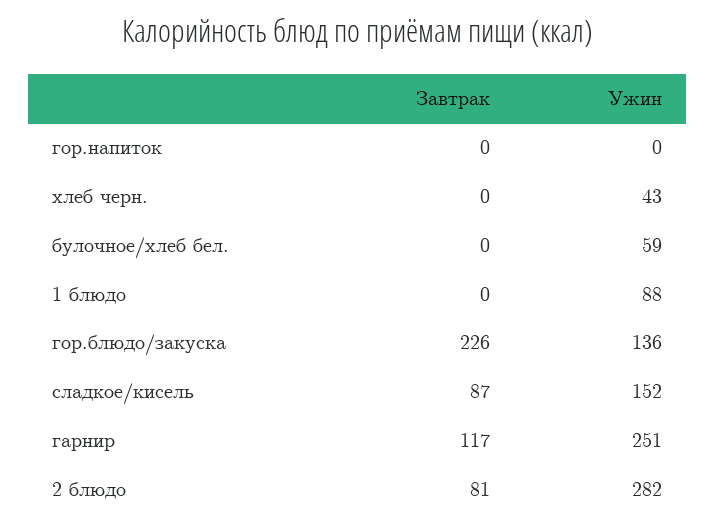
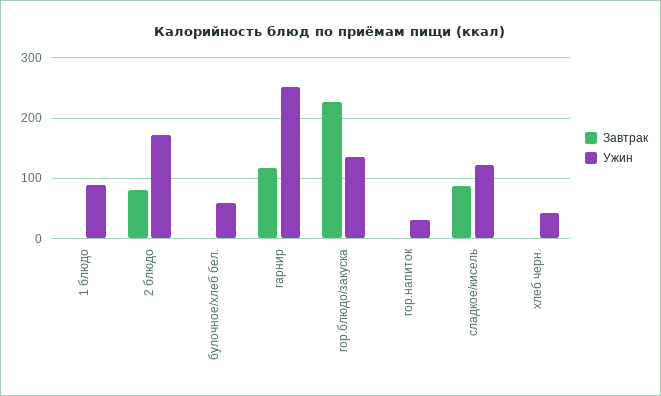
Ужин, гор.напиток: 0 -> 30
Ужин, сладкое/кисель: 152 -> 120
Ужин, 2 блюдо: 282 -> 170

